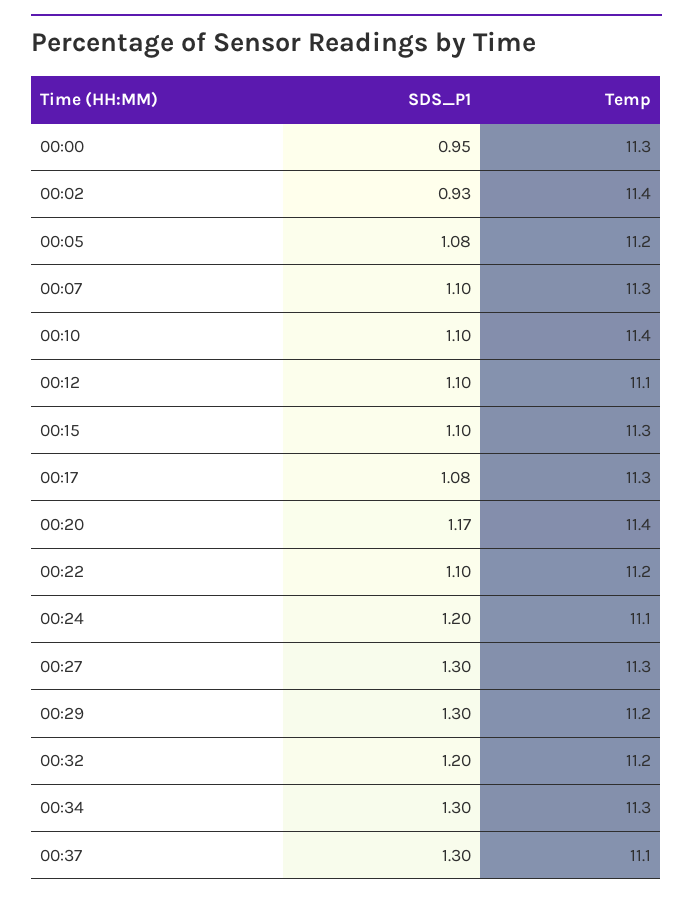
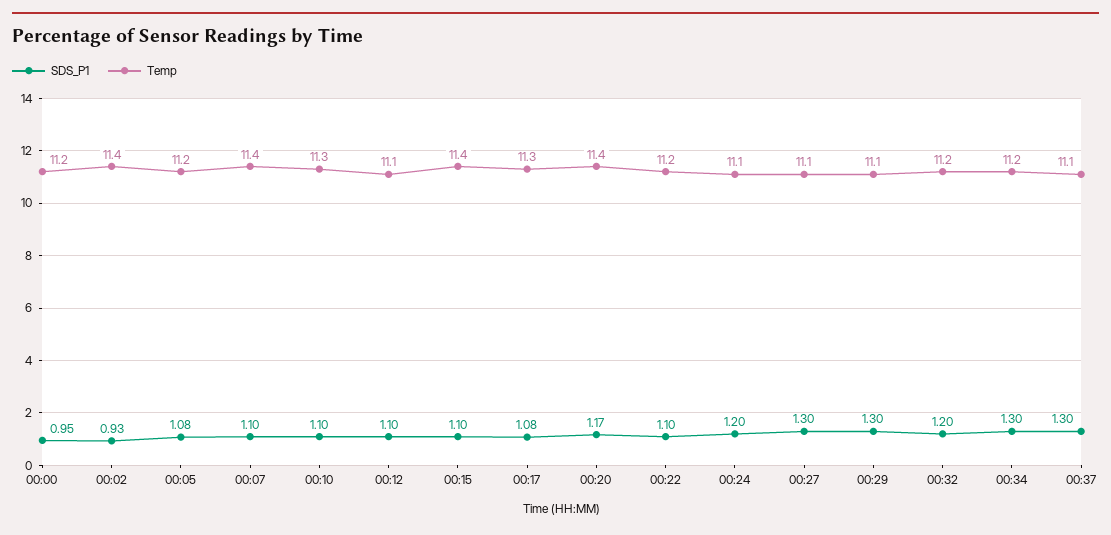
Temp, 00:00: 11.3 -> 11.2
Temp, 00:07: 11.3 -> 11.4
Temp, 00:10: 11.4 -> 11.3
Temp, 00:15: 11.3 -> 11.4
Temp, 00:27: 11.3 -> 11.1
Temp, 00:29: 11.2 -> 11.1
Temp, 00:34: 11.3 -> 11.2

